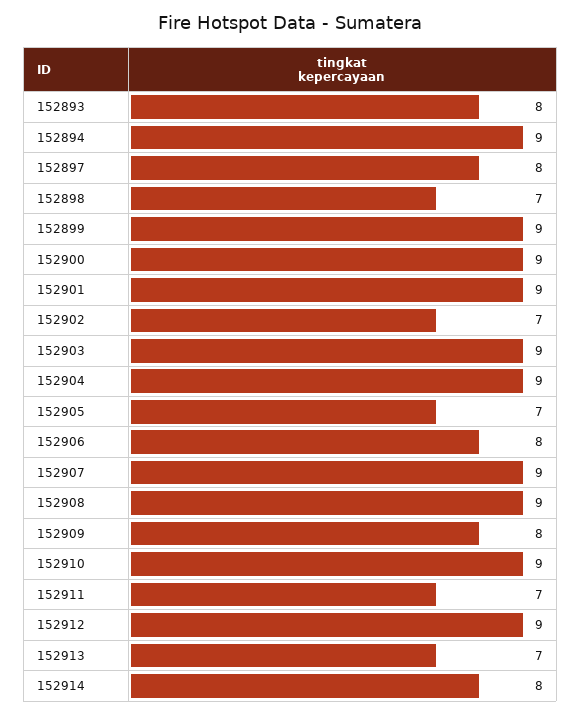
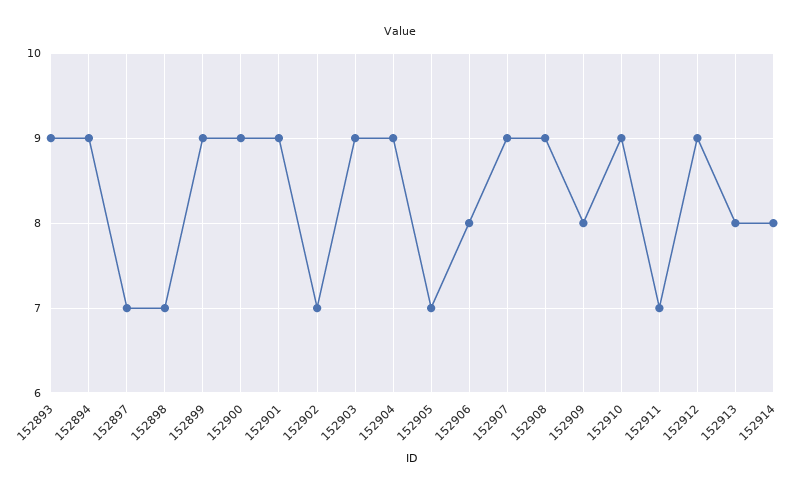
152893: 8 -> 9
152897: 8 -> 7
152913: 7 -> 8

